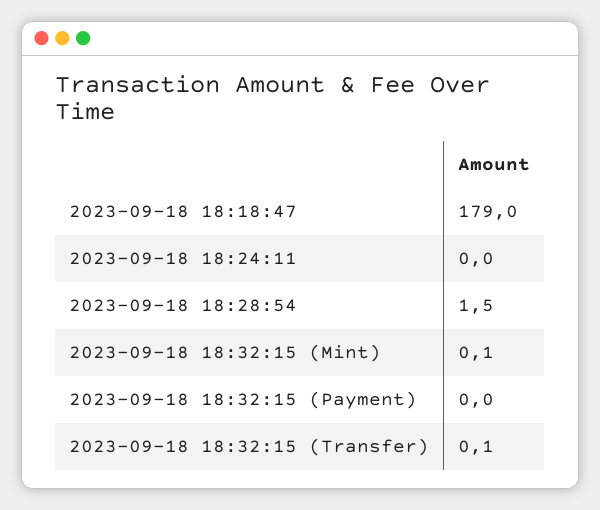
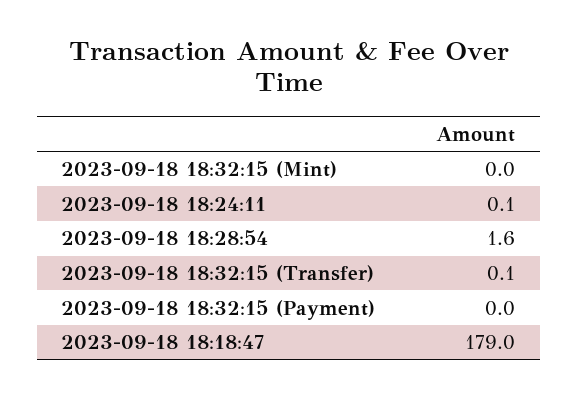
2023-09-18 18:24:11: 0 -> 0.1
2023-09-18 18:28:54: 1.5 -> 1.6
2023-09-18 18:32:15 (Mint): 0.1 -> 0

